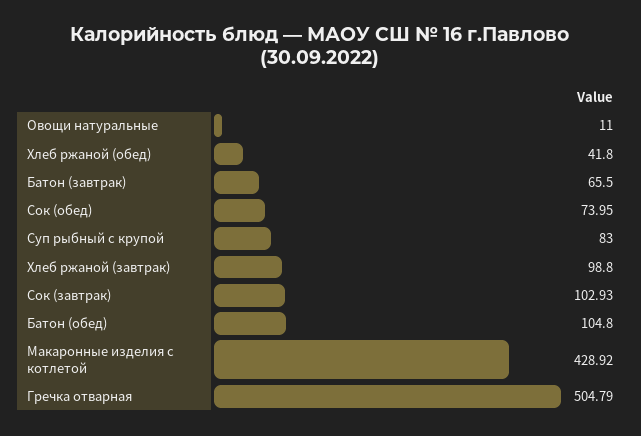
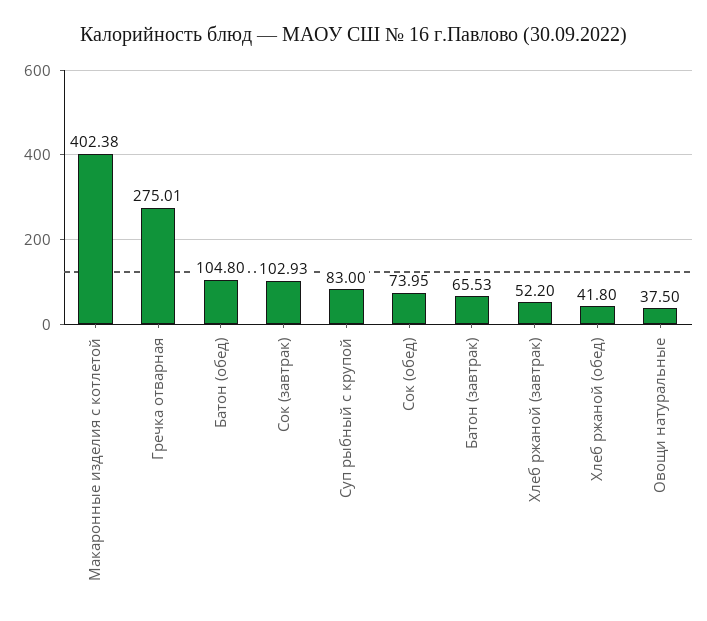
Овощи натуральные: 11 -> 37.5
Батон (завтрак): 65.5 -> 65.53
Хлеб ржаной (завтрак): 98.8 -> 52.2
Макаронные изделия с котлетой: 428.92 -> 402.38
Гречка отварная: 504.79 -> 275.01

